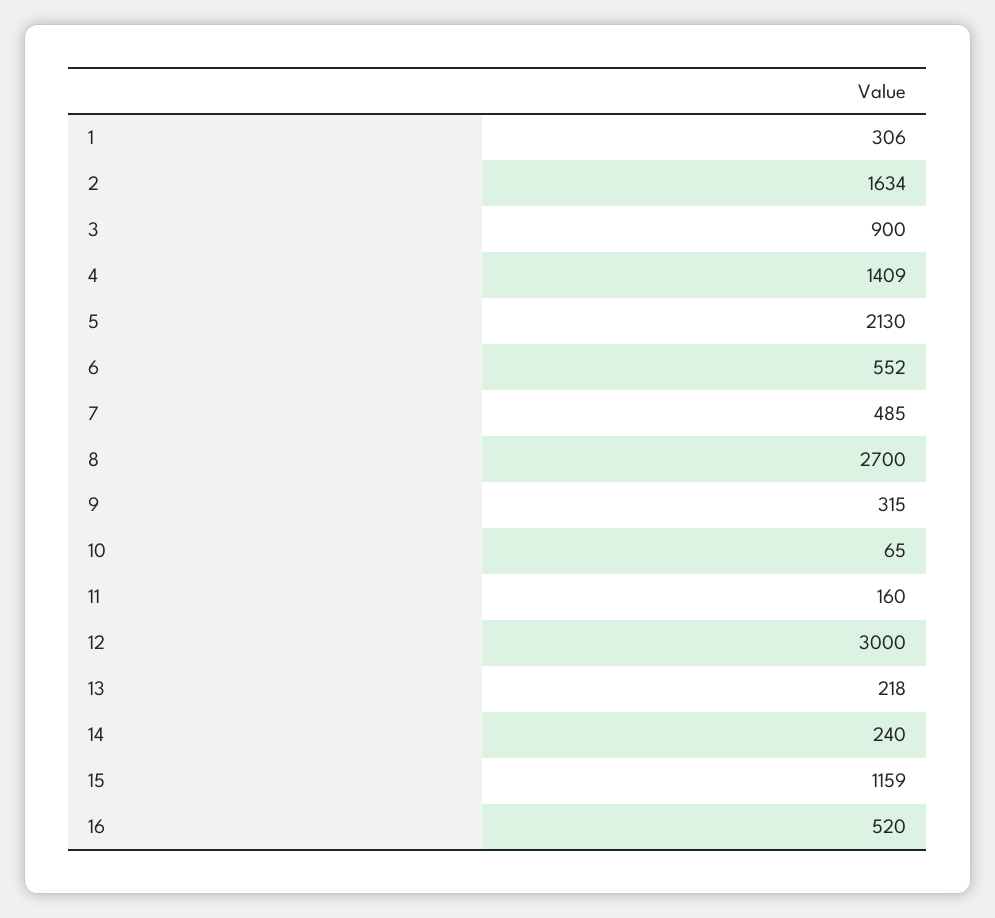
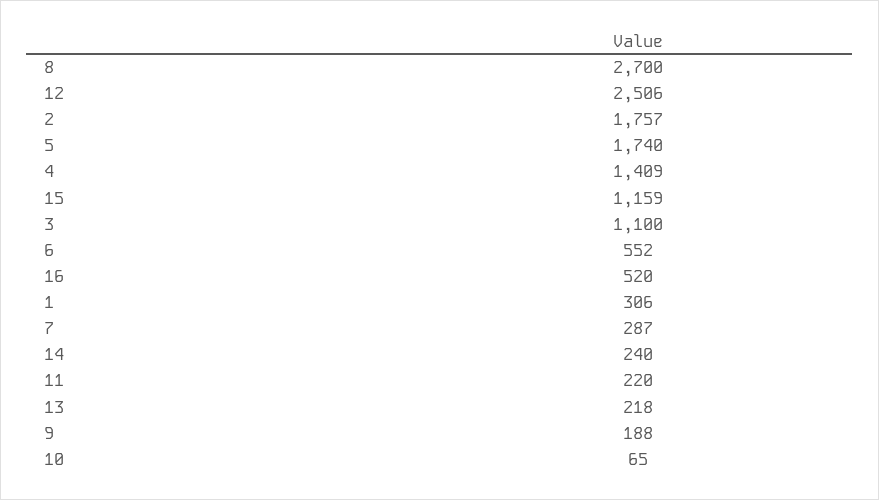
2: 1634 -> 1757
3: 900 -> 1100
5: 2130 -> 1740
7: 485 -> 287
9: 315 -> 188
11: 160 -> 220
12: 3000 -> 2506

